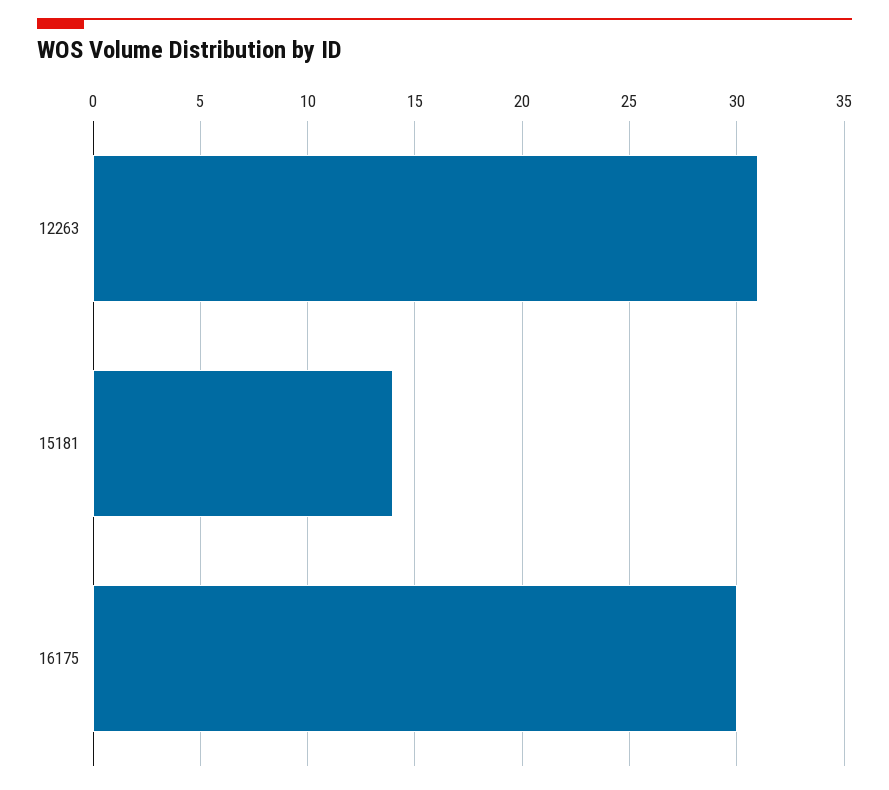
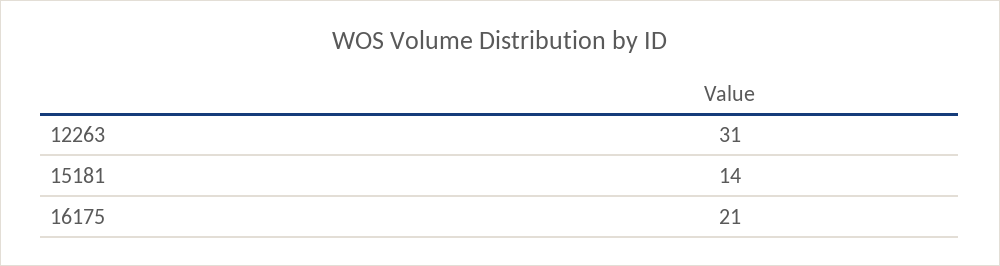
16175: 30 -> 21

